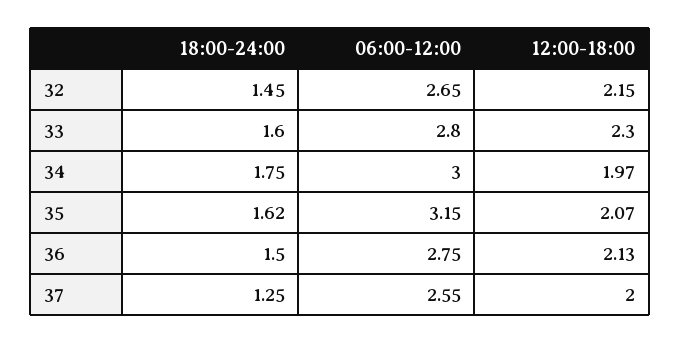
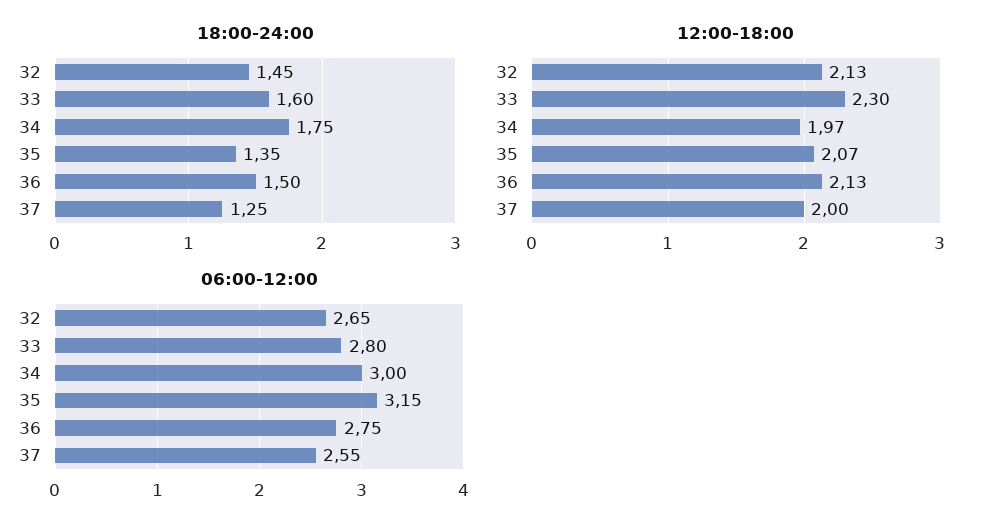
12:00-18:00, 32: 2.15 -> 2.13
18:00-24:00, 35: 1.62 -> 1.35

